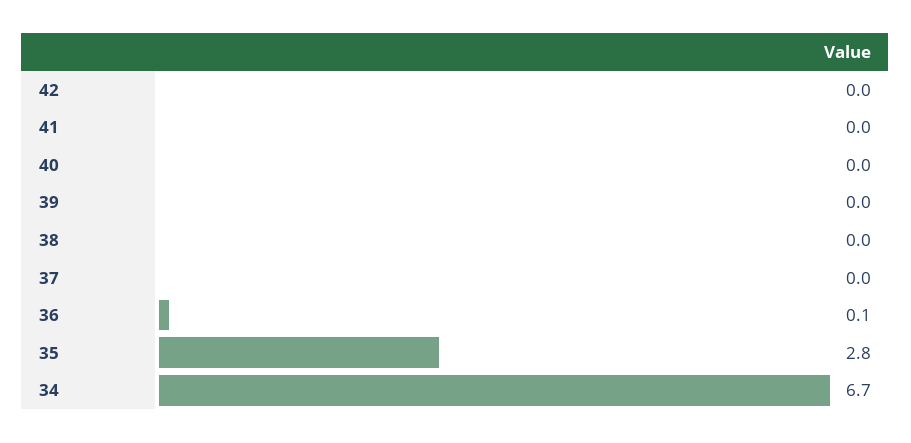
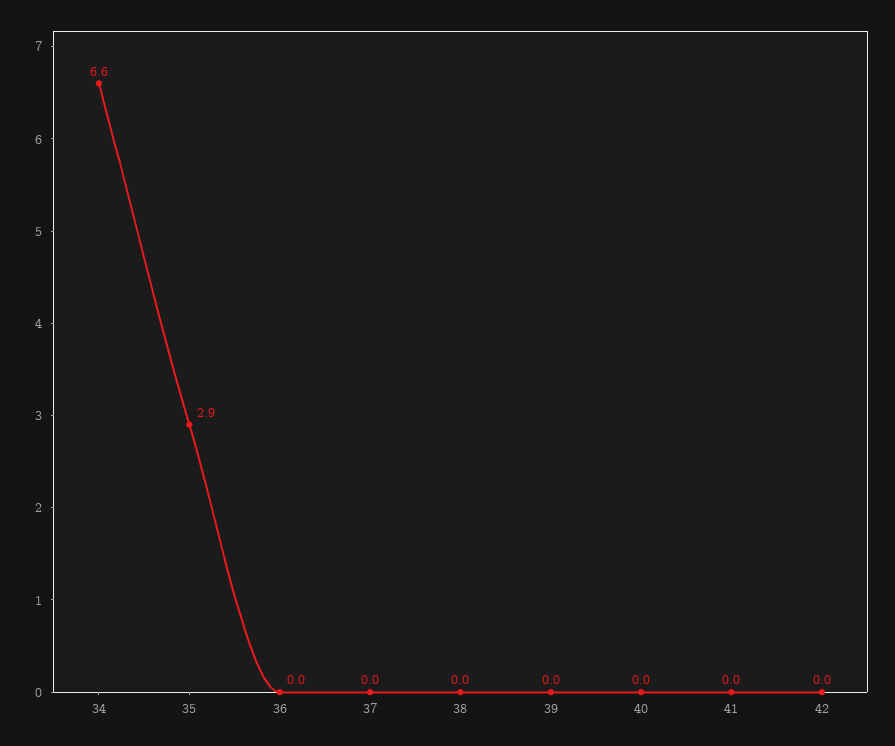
36: 0.1 -> 0
35: 2.8 -> 2.9
34: 6.7 -> 6.6

